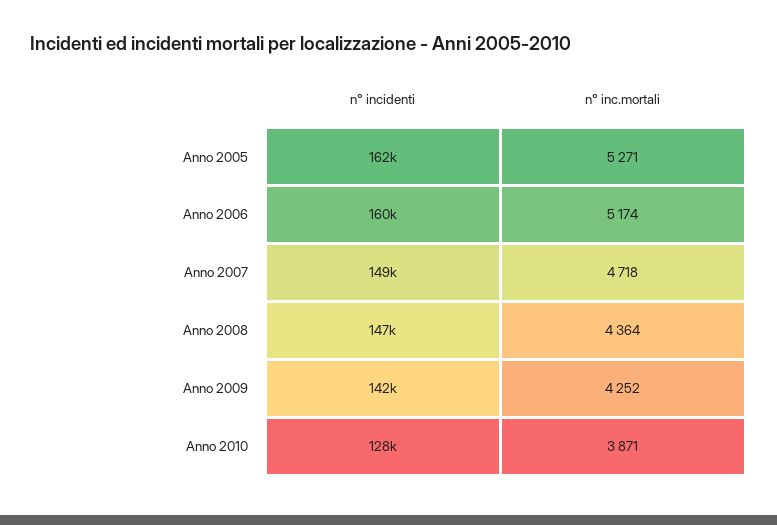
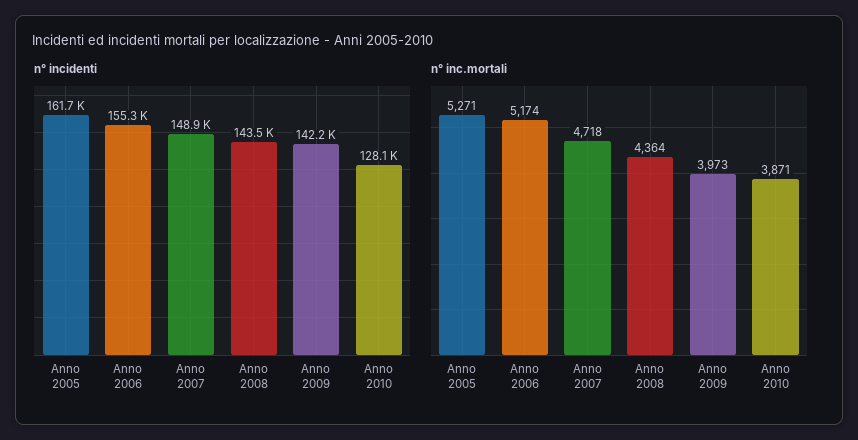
n° incidenti, Anno 2006: 160000 -> 155300
n° incidenti, Anno 2008: 147000 -> 143500
n° inc.mortali, Anno 2009: 4252 -> 3973

